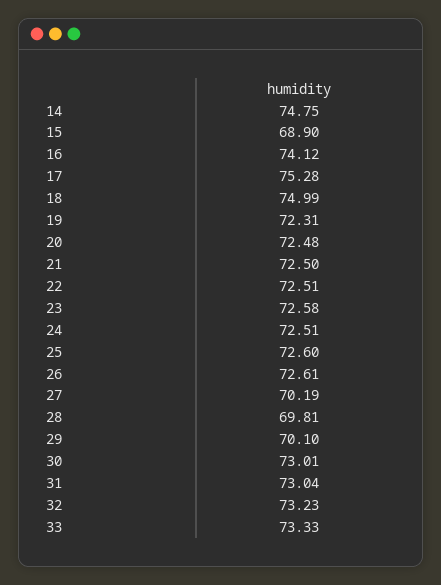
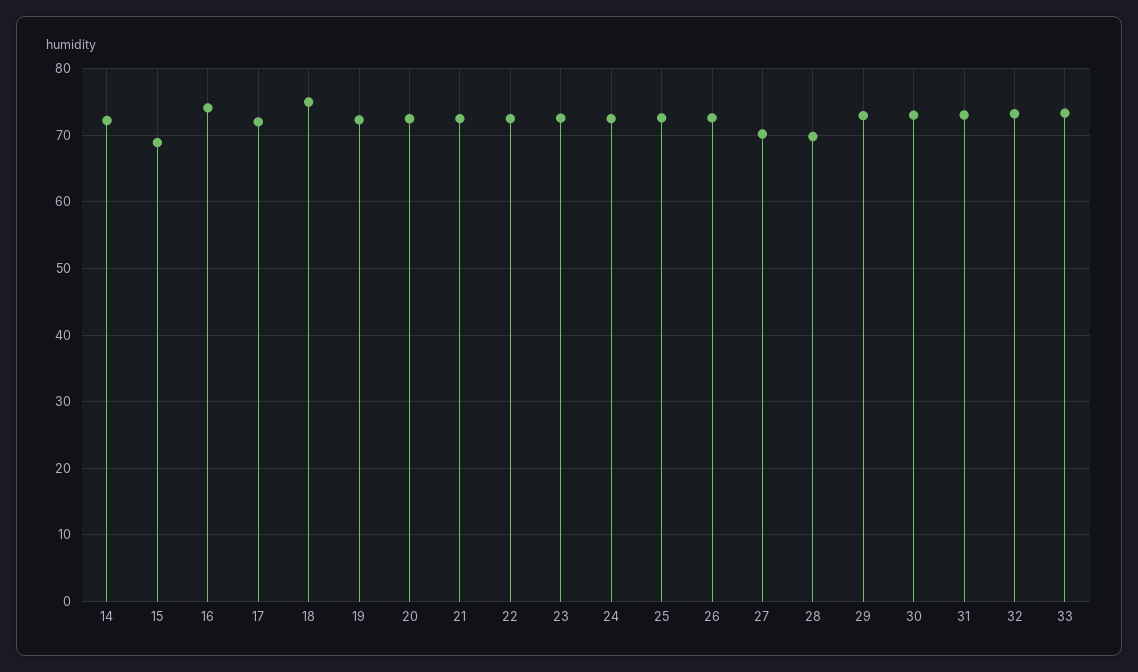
14: 74.75 -> 72
17: 75.28 -> 72
29: 70.1 -> 73

